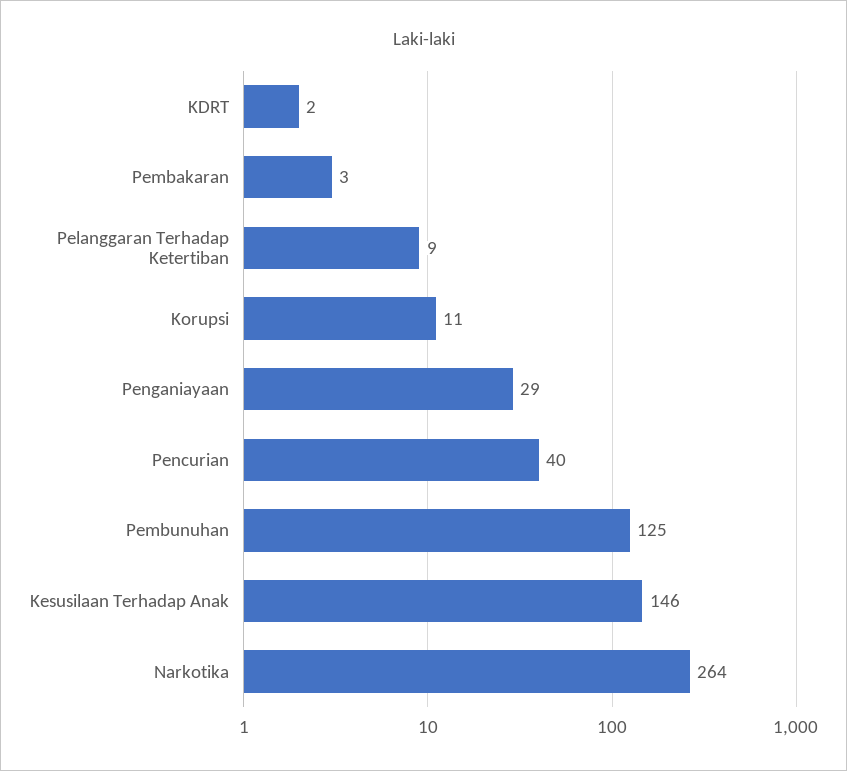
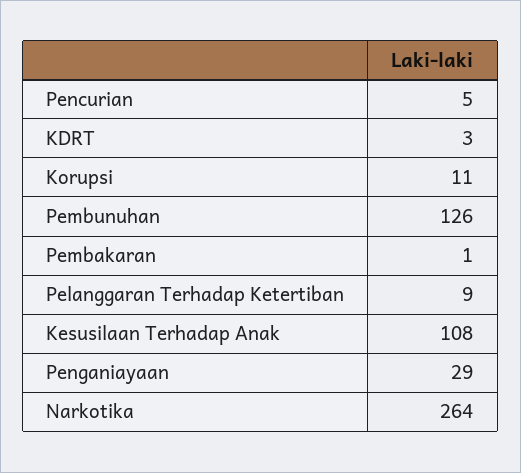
KDRT: 2 -> 3
Pembakaran: 3 -> 1
Pencurian: 40 -> 5
Pembunuhan: 125 -> 126
Kesusilaan Terhadap Anak: 146 -> 108

